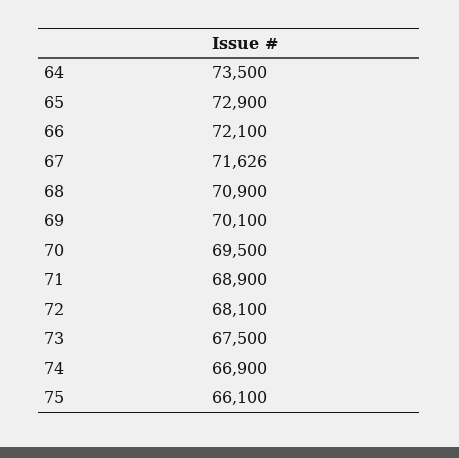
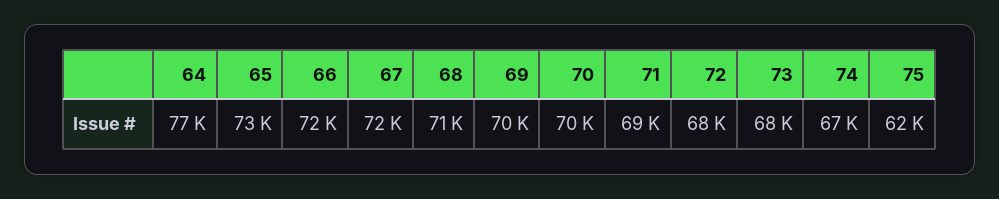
64: 73500 -> 77000
75: 66100 -> 62000

